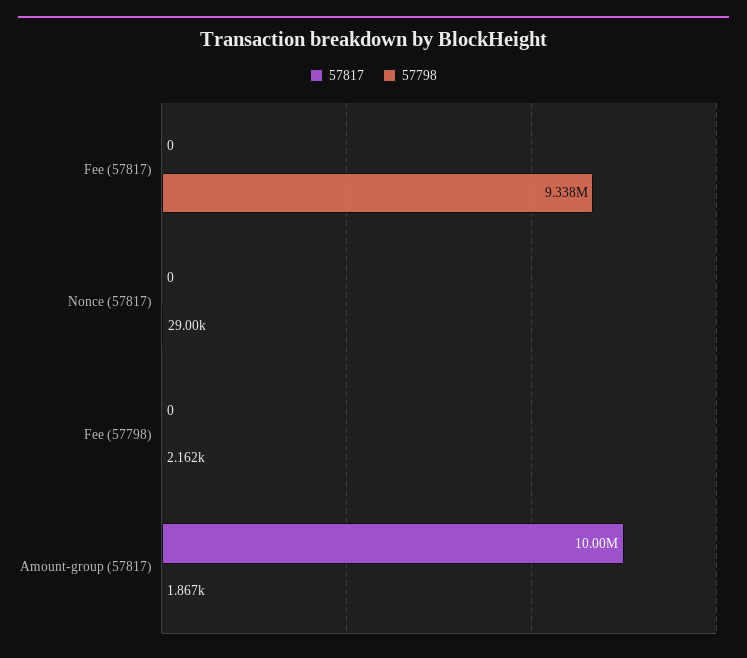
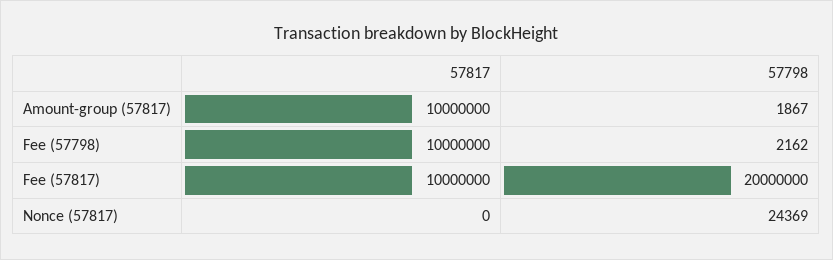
57817, Fee (57817): 0 -> 10000000
57798, Fee (57817): 9338000 -> 20000000
57798, Nonce (57817): 29000 -> 24369
57817, Fee (57798): 0 -> 10000000

